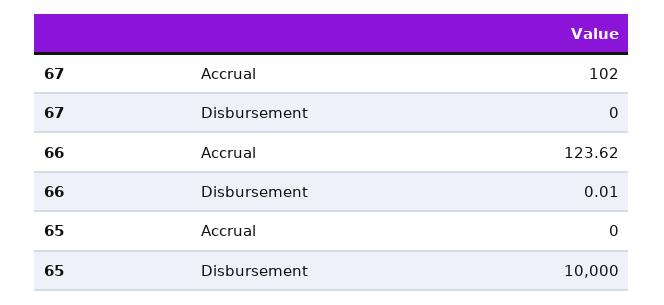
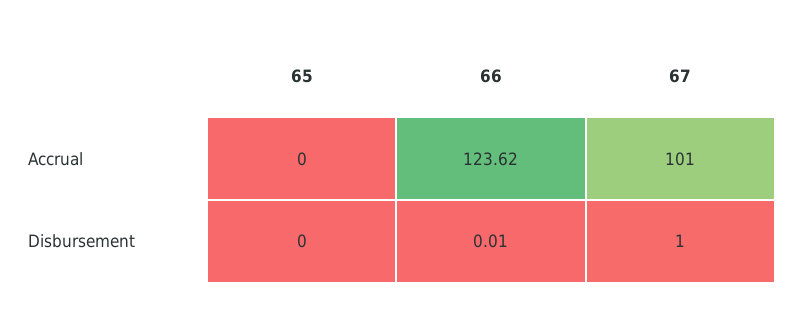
67, Accrual: 102 -> 101
67, Disbursement: 0 -> 1
65, Disbursement: 10000 -> 0

